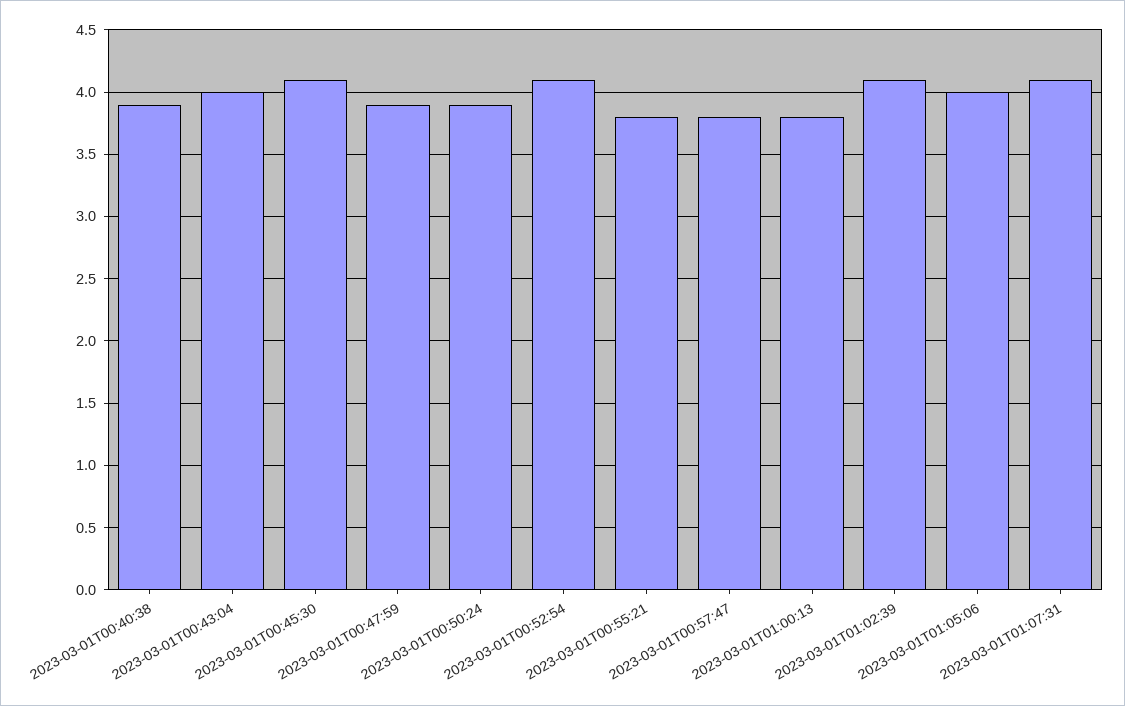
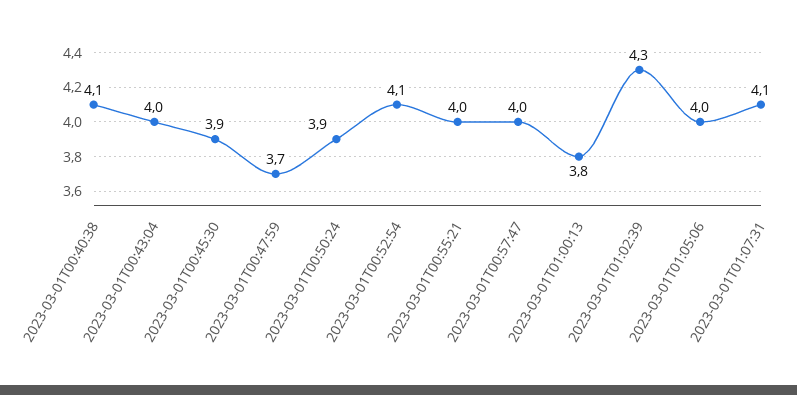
2023-03-01T00:40:38: 3.9 -> 4.1
2023-03-01T00:45:30: 4.1 -> 3.9
2023-03-01T00:47:59: 3.9 -> 3.7
2023-03-01T00:55:21: 3.8 -> 4
2023-03-01T00:57:47: 3.8 -> 4
2023-03-01T01:02:39: 4.1 -> 4.3

